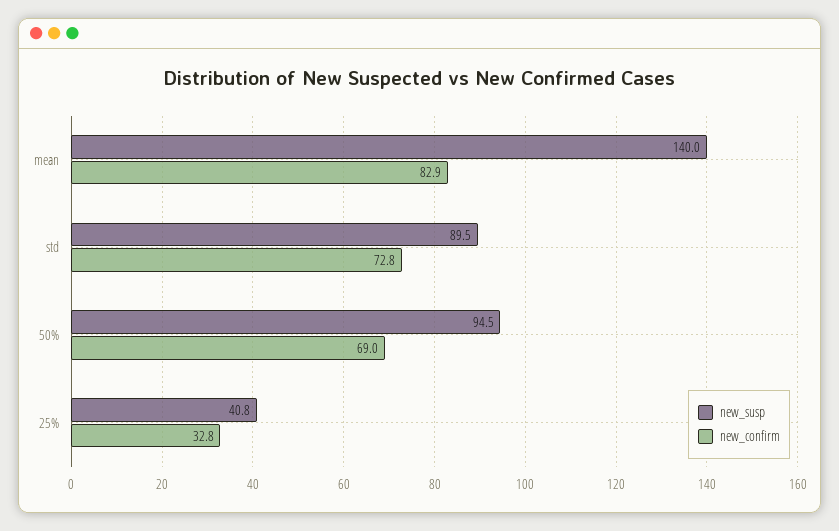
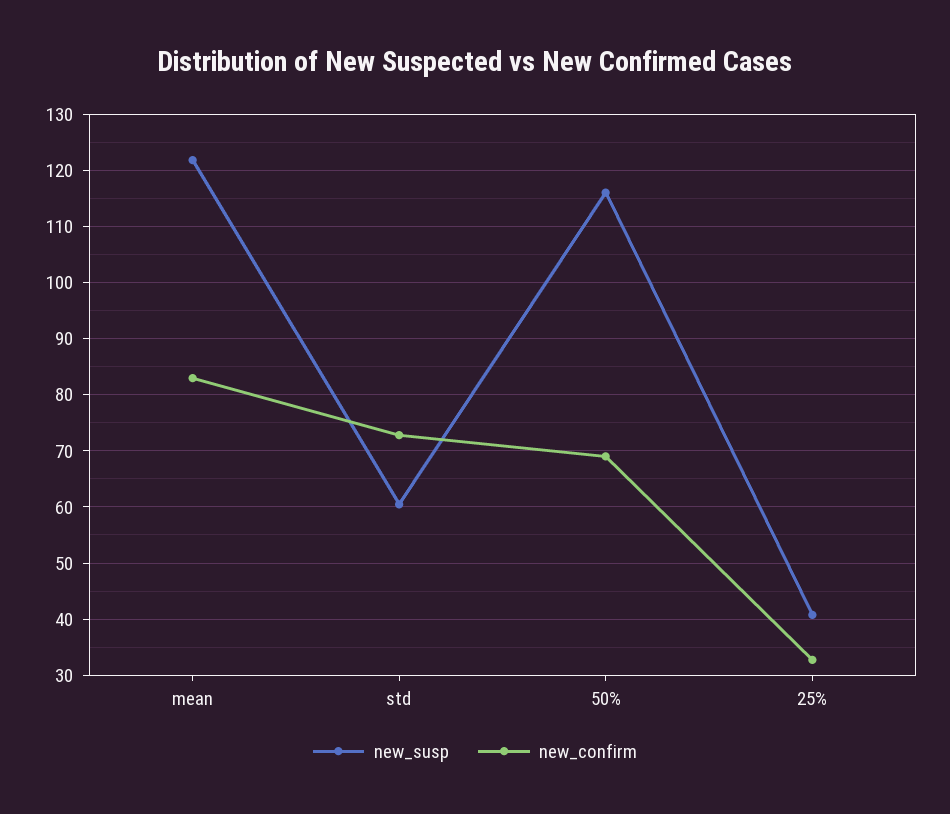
new_susp, mean: 140 -> 122
new_susp, std: 89.5 -> 60
new_susp, 50%: 94.5 -> 116

